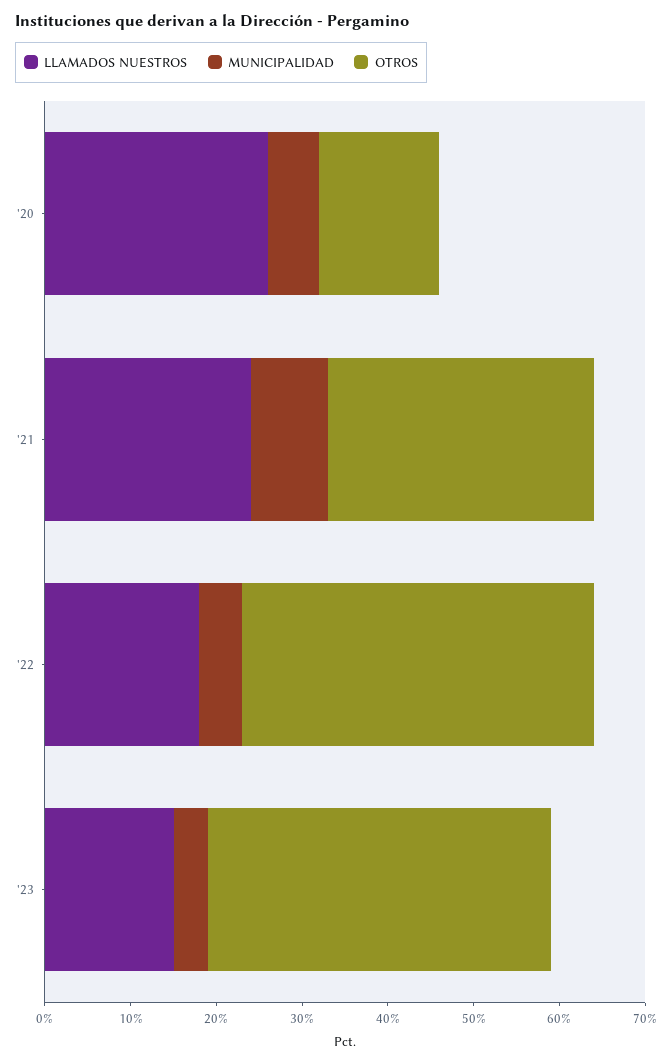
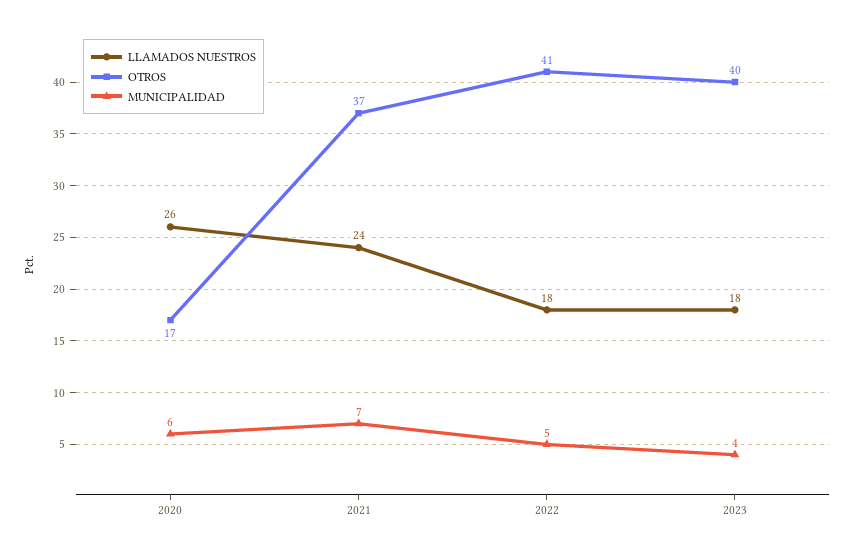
OTROS, '20: 14 -> 17
MUNICIPALIDAD, '21: 9 -> 7
OTROS, '21: 31 -> 37
LLAMADOS NUESTROS, '23: 15 -> 18

